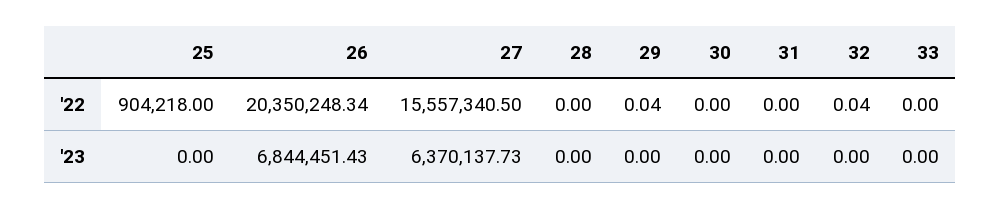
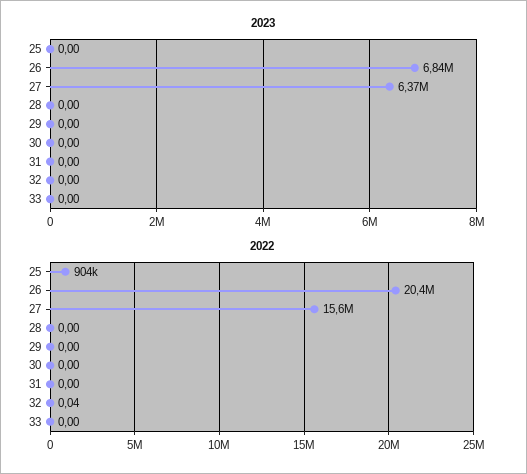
'22, 29: 0.04 -> 0

